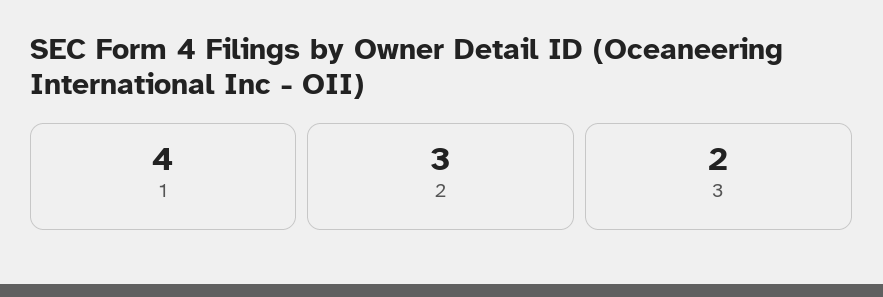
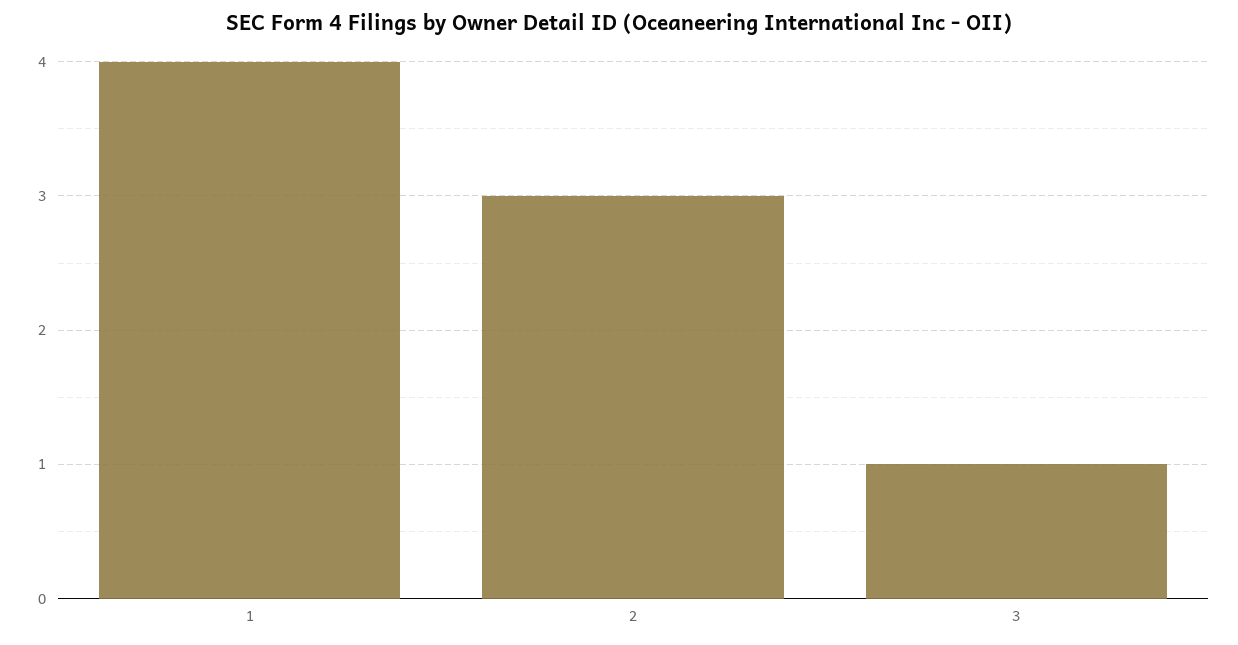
3: 2 -> 1

